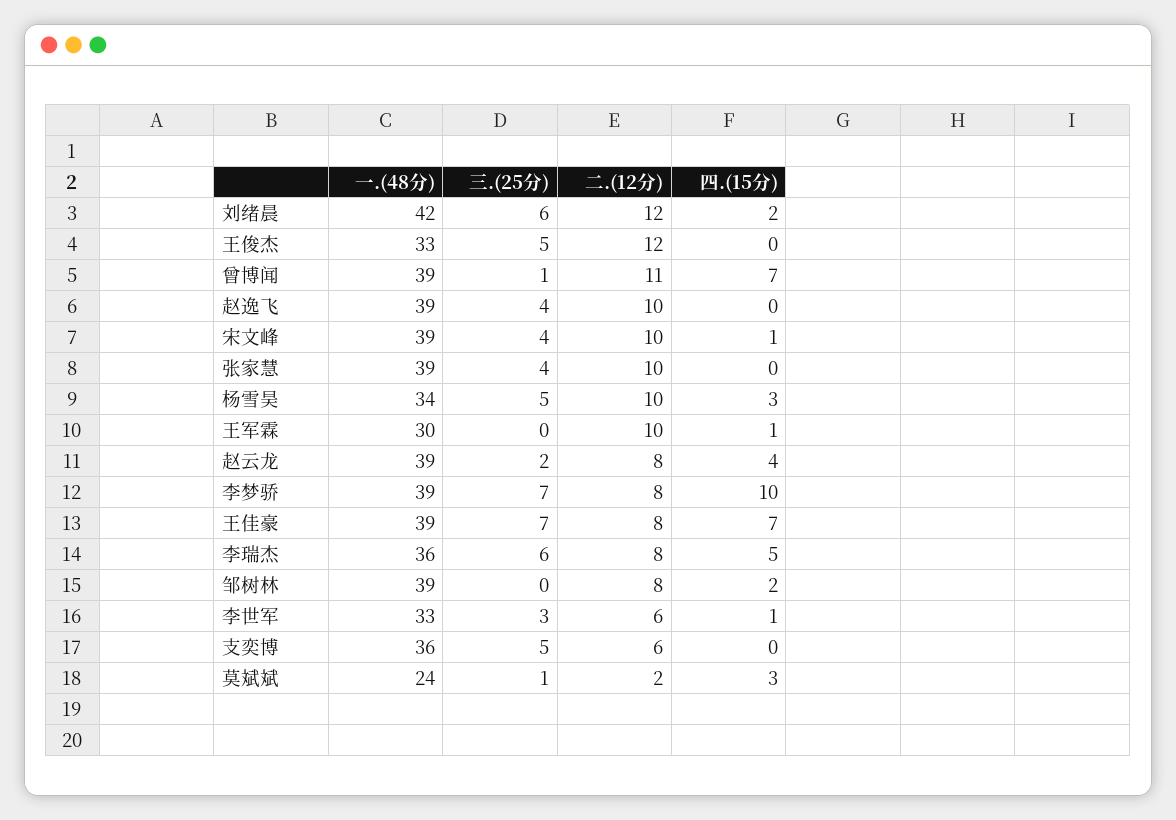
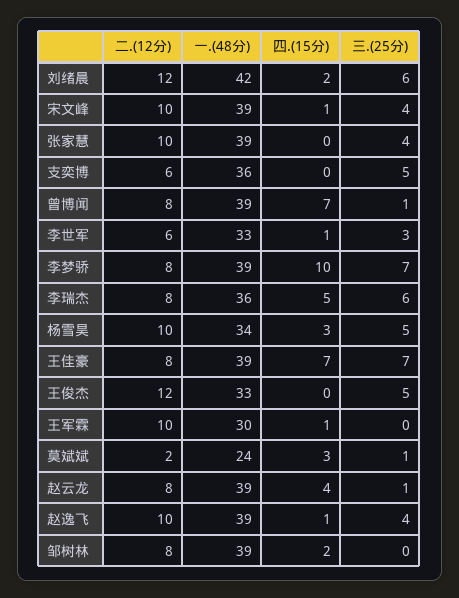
二.(12分), 曾博闻: 11 -> 8
四.(15分), 赵逸飞: 0 -> 1
三.(25分), 赵云龙: 2 -> 1

